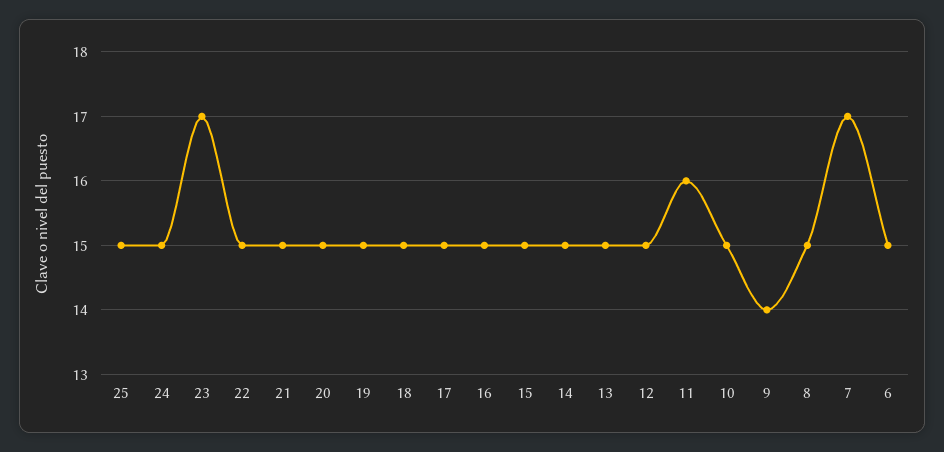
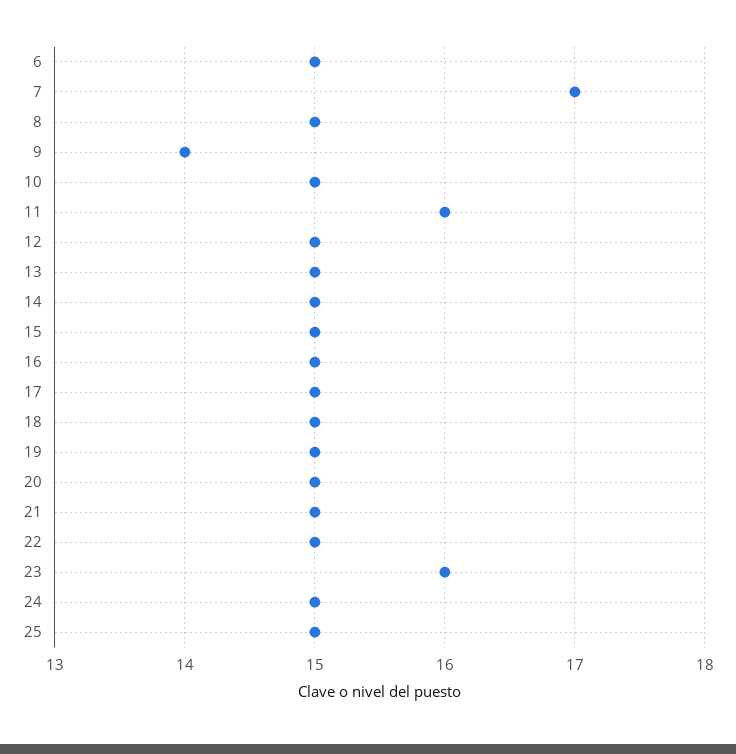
23: 17 -> 16

